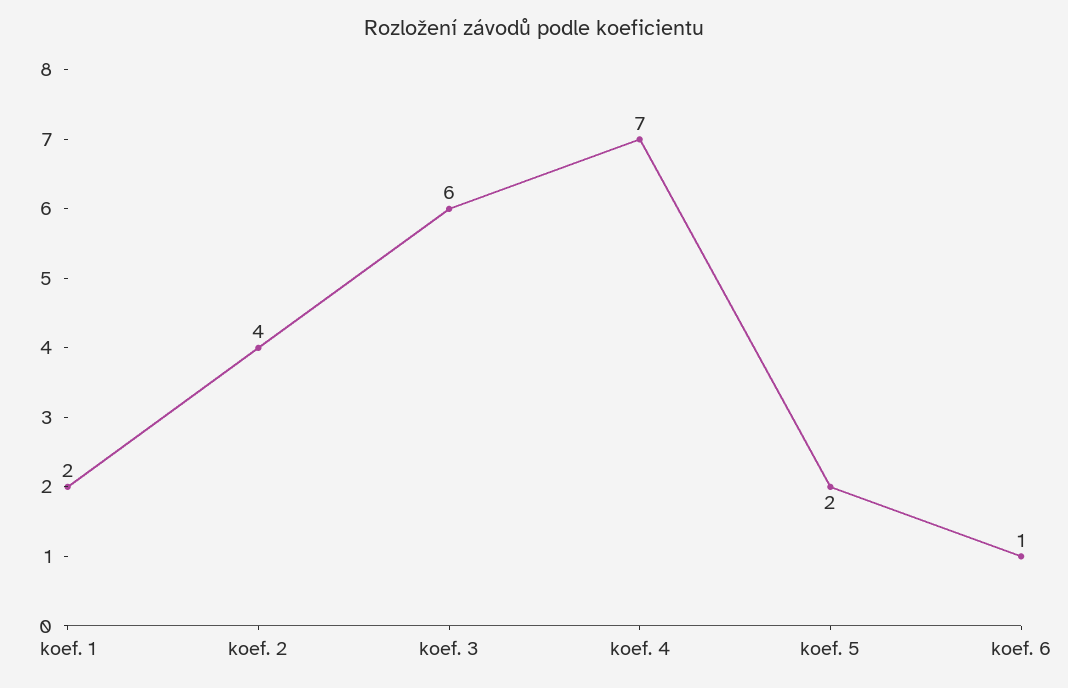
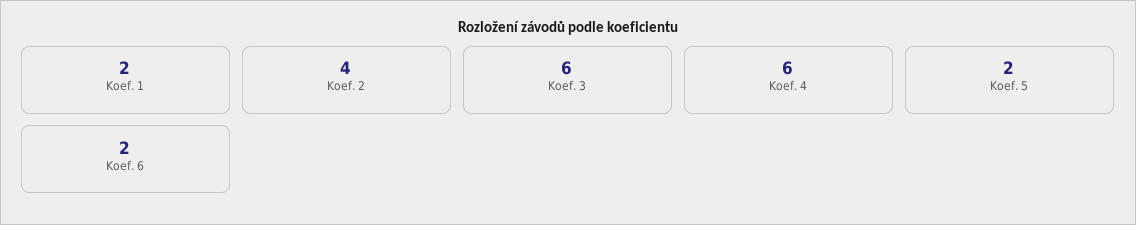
koef. 4: 7 -> 6
koef. 6: 1 -> 2

